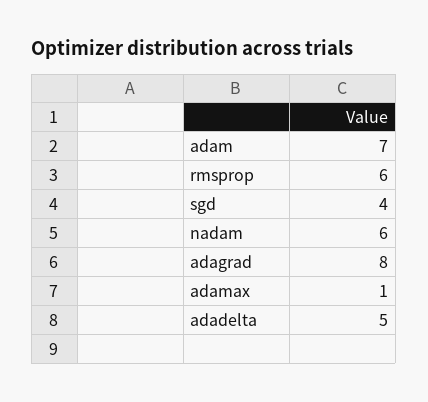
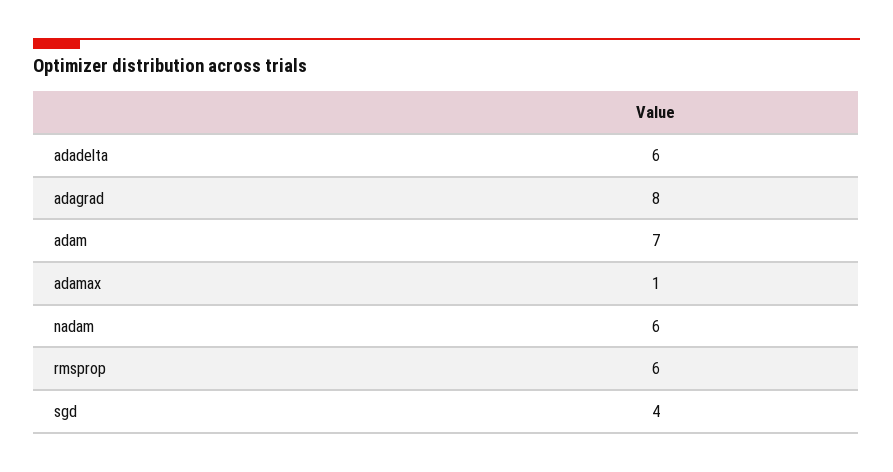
adadelta: 5 -> 6

